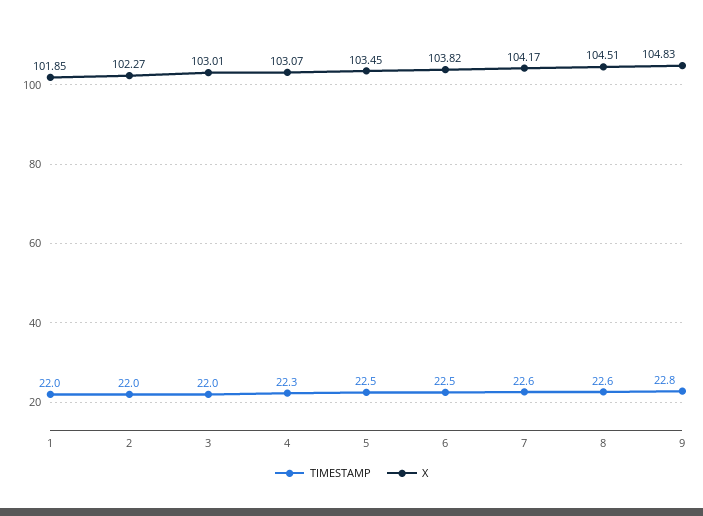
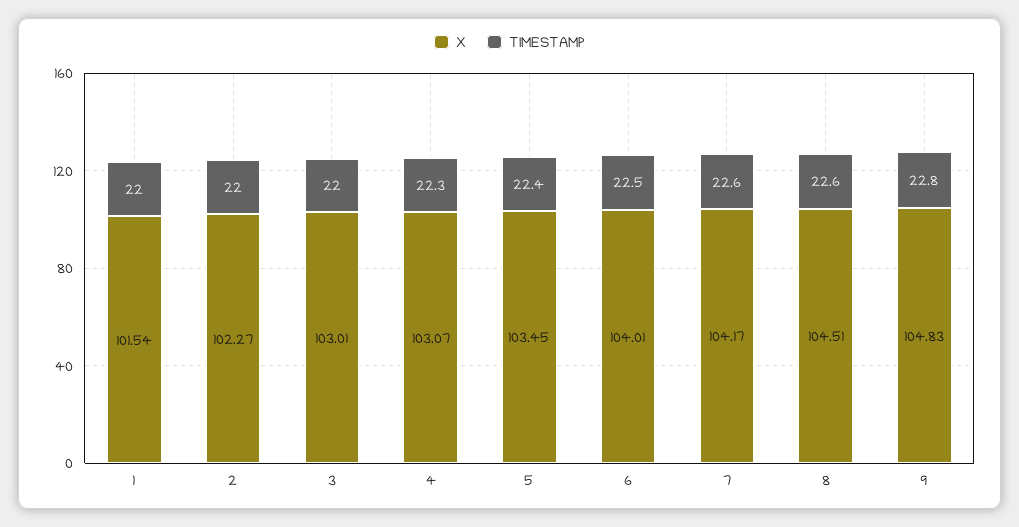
X, 1: 101.85 -> 101.54
TIMESTAMP, 5: 22.5 -> 22.4
X, 6: 103.82 -> 104.01

